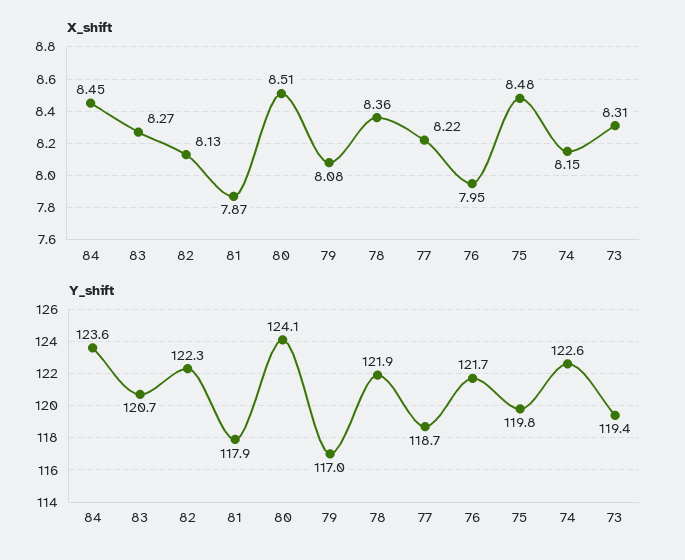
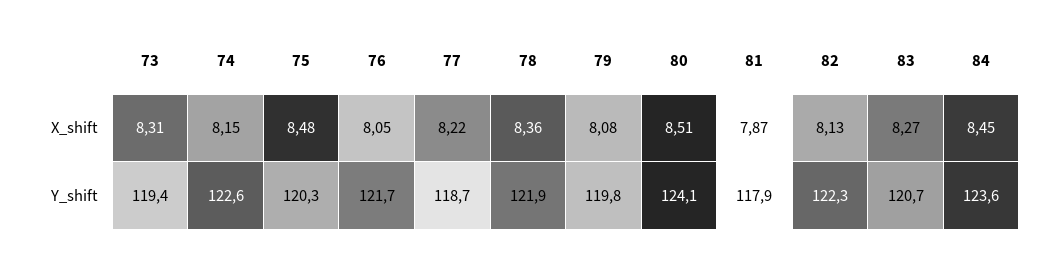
X_shift, 76: 7.95 -> 8.05
Y_shift, 79: 117 -> 119.8
Y_shift, 75: 119.8 -> 120.3

